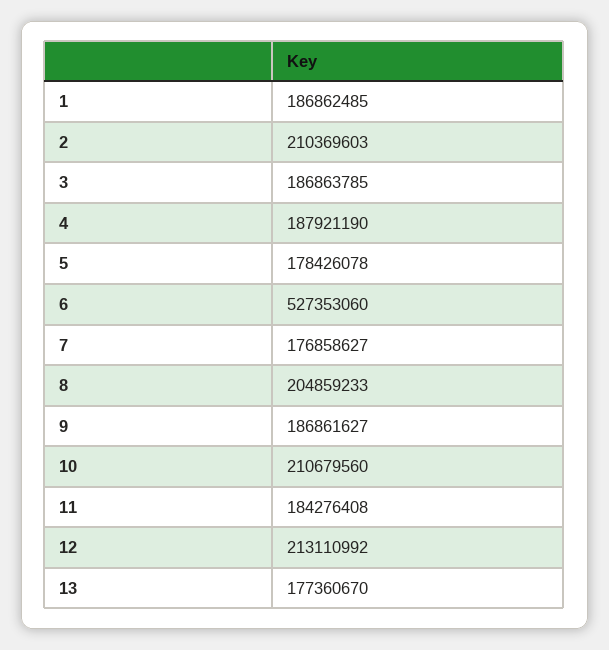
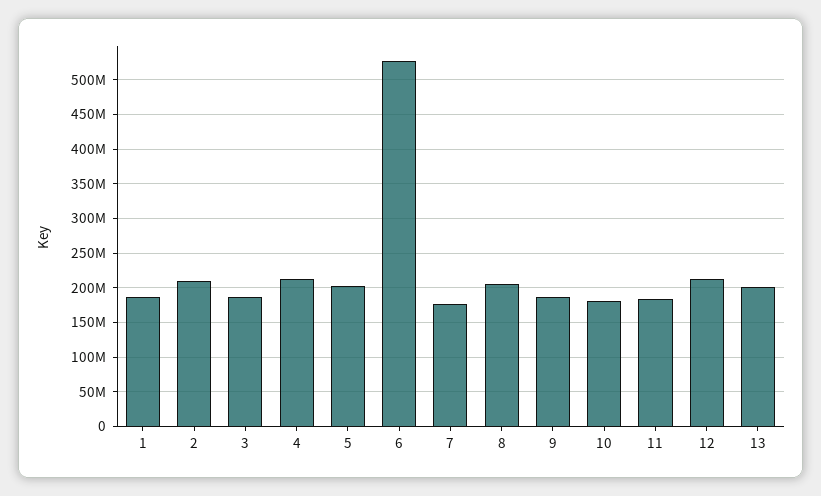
4: 187921190 -> 210000000
5: 178426078 -> 200000000
10: 210679560 -> 180000000
13: 177360670 -> 200000000

